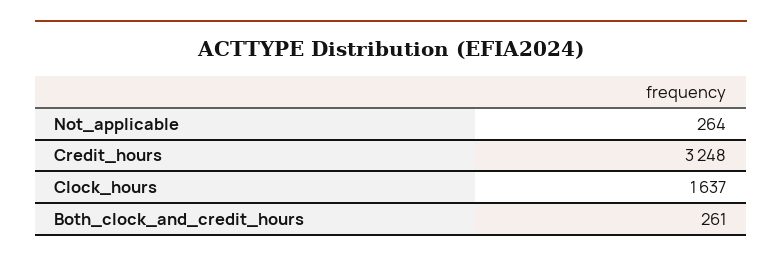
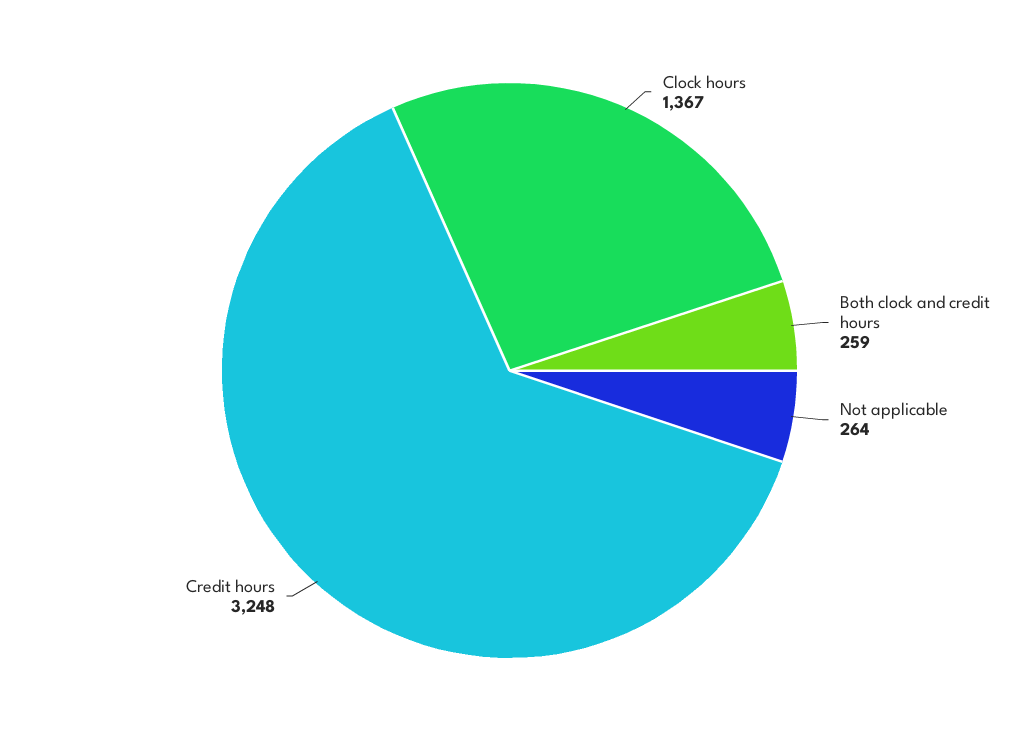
Clock_hours: 1637 -> 1367
Both_clock_and_credit_hours: 261 -> 259

